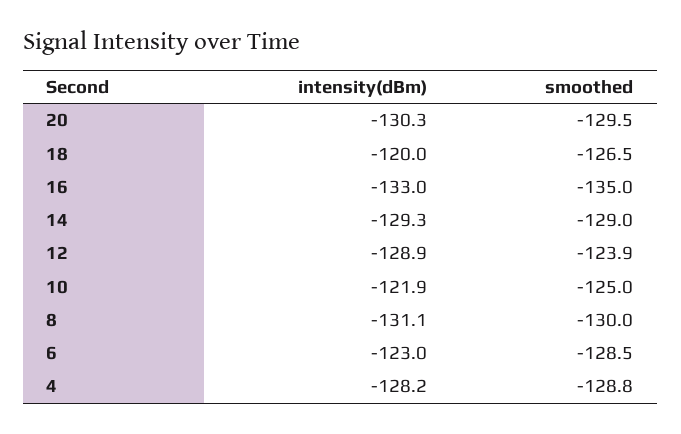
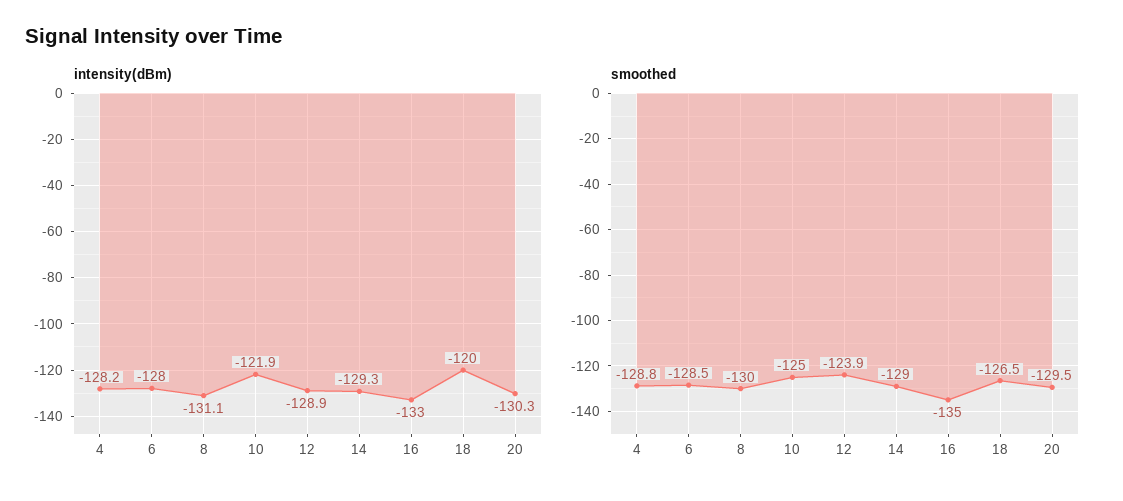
intensity(dBm), 6: -123 -> -128

